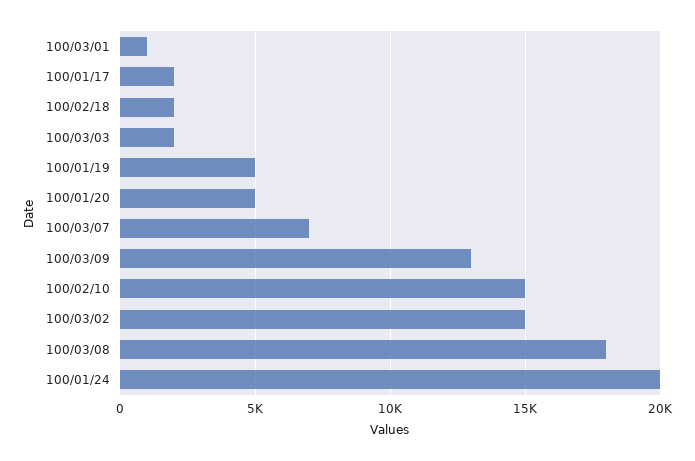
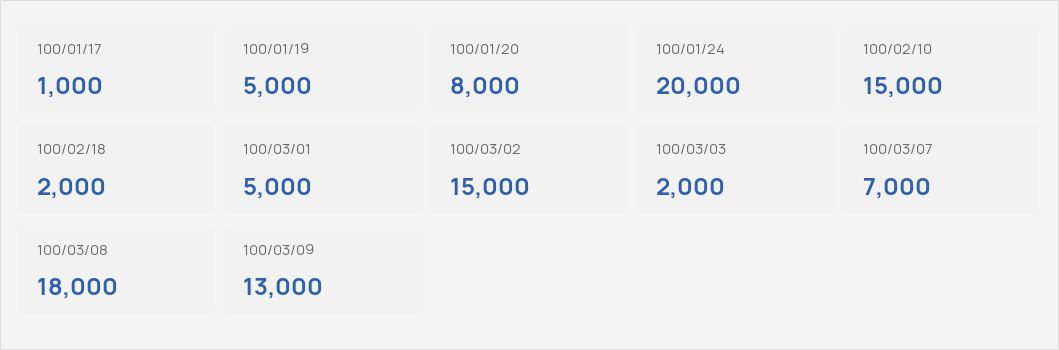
100/03/01: 1000 -> 5000
100/01/17: 2000 -> 1000
100/01/20: 5000 -> 8000

